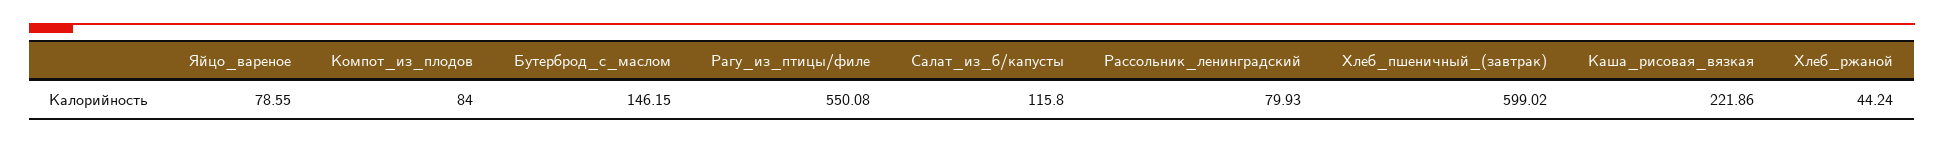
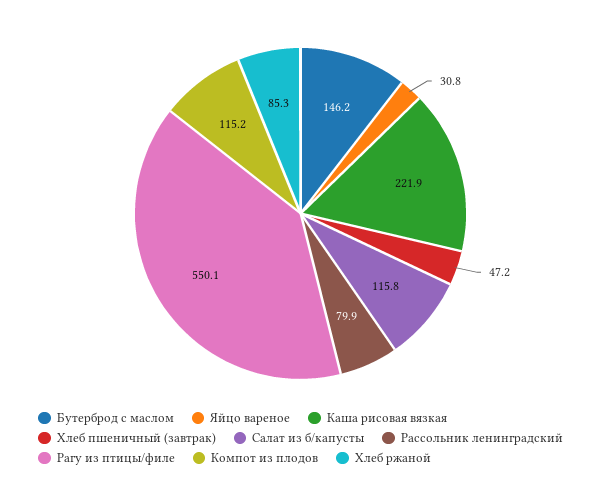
Яйцо_вареное: 78.55 -> 30.8
Компот_из_плодов: 84 -> 115.2
Хлеб_пшеничный_(завтрак): 599.02 -> 47.2
Хлеб_ржаной: 44.24 -> 85.3

